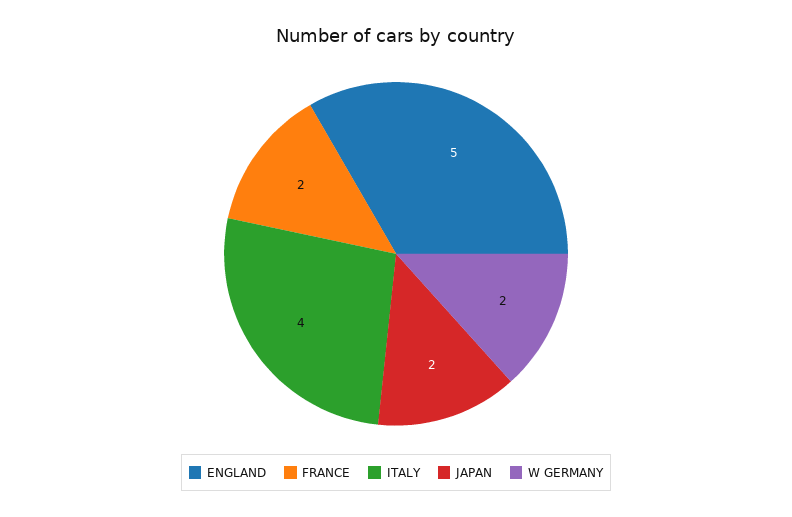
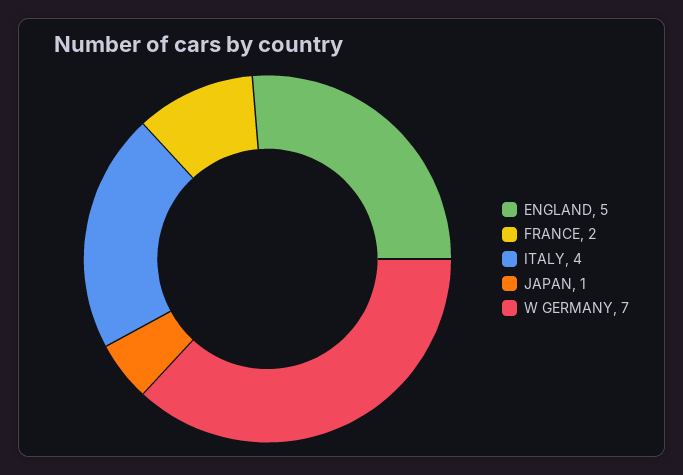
JAPAN: 2 -> 1
W GERMANY: 2 -> 7

